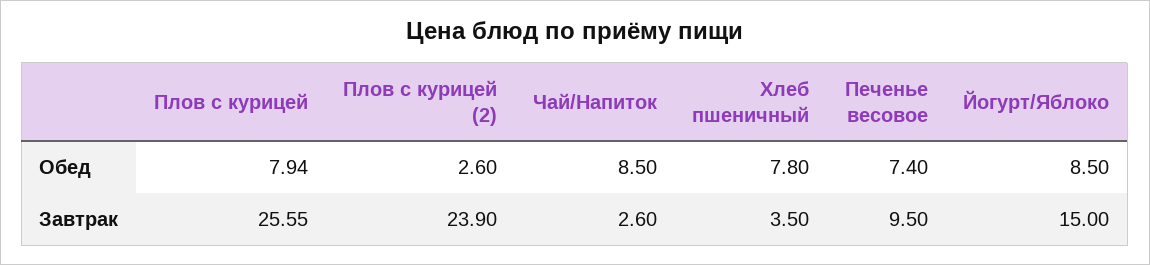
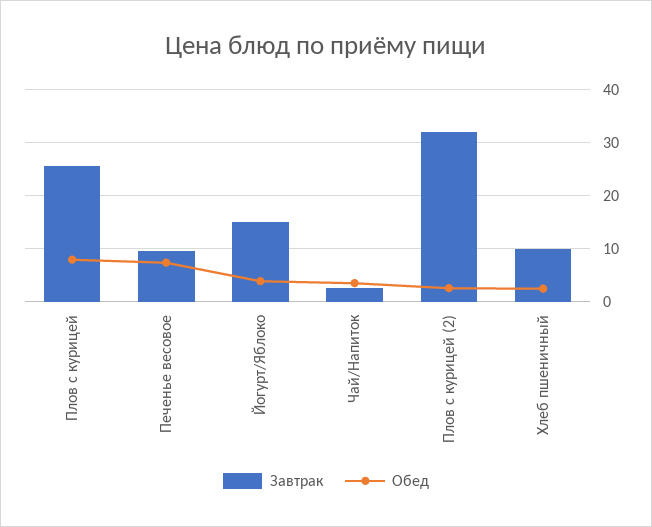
Обед, Чай/Напиток: 8.5 -> 4
Обед, Хлеб пшеничный: 7.8 -> 2
Обед, Йогурт/Яблоко: 8.5 -> 4
Завтрак, Плов с курицей (2): 23.9 -> 32
Завтрак, Хлеб пшеничный: 3.5 -> 10

